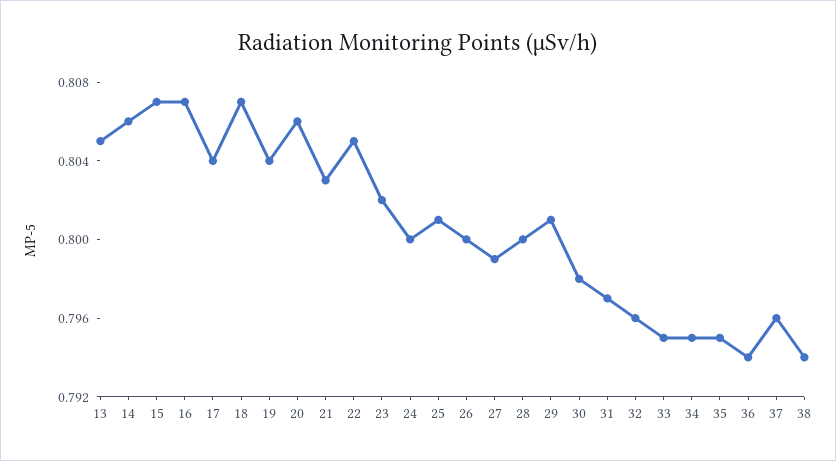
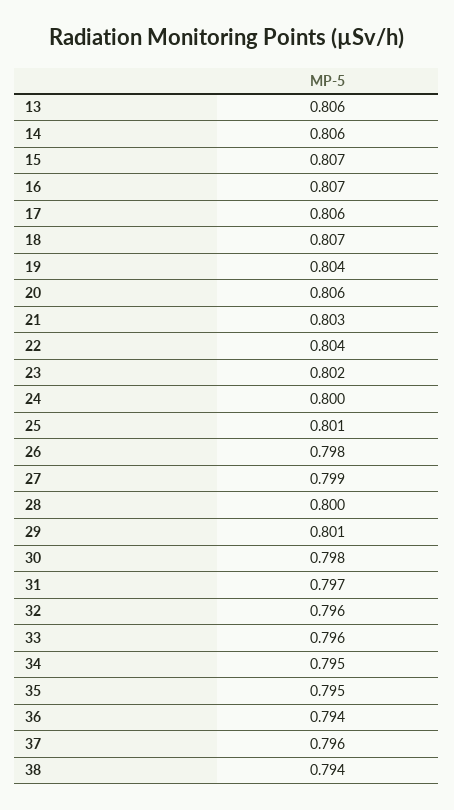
13: 0.805 -> 0.806
17: 0.804 -> 0.806
22: 0.805 -> 0.804
26: 0.8 -> 0.798
33: 0.795 -> 0.796

